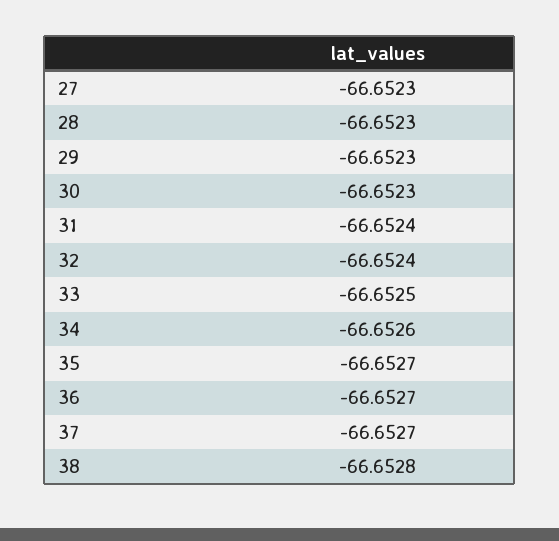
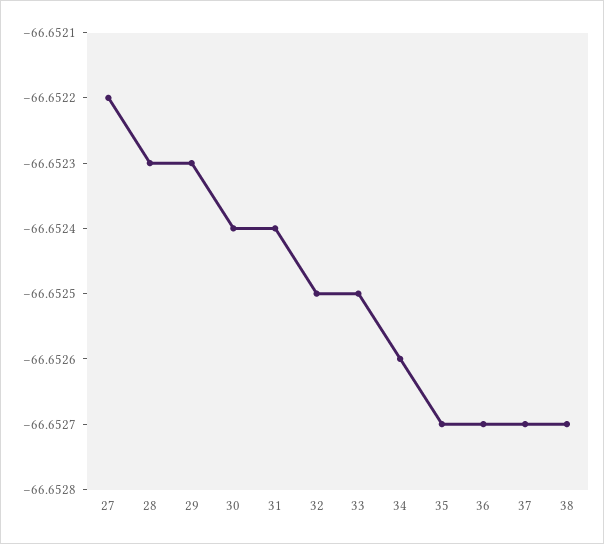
27: -66.6523 -> -66.6522
30: -66.6523 -> -66.6524
32: -66.6524 -> -66.6525
38: -66.6528 -> -66.6527

